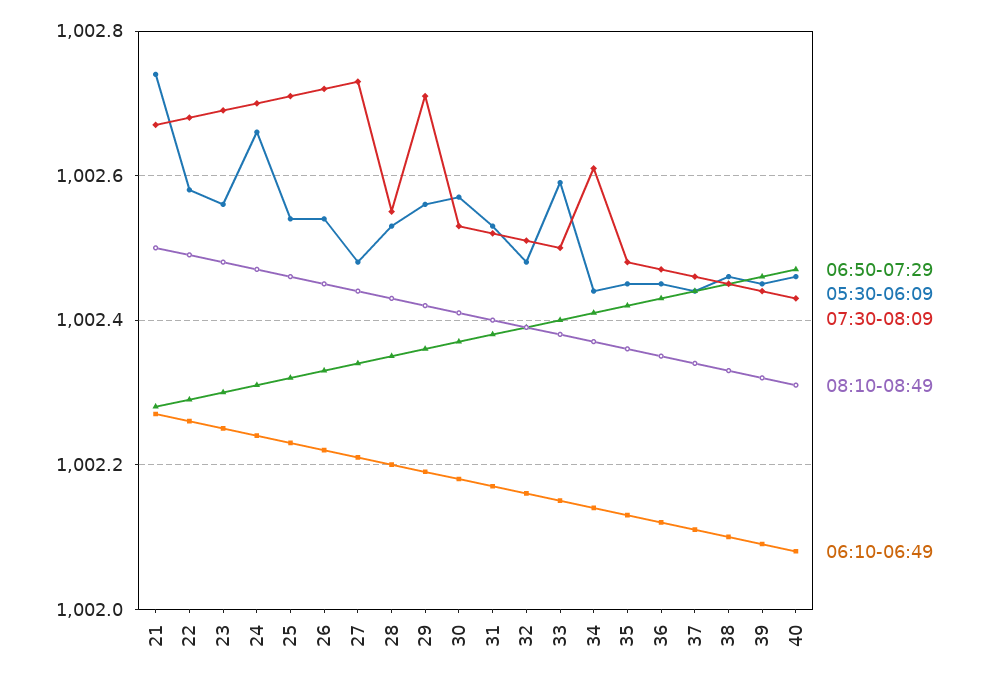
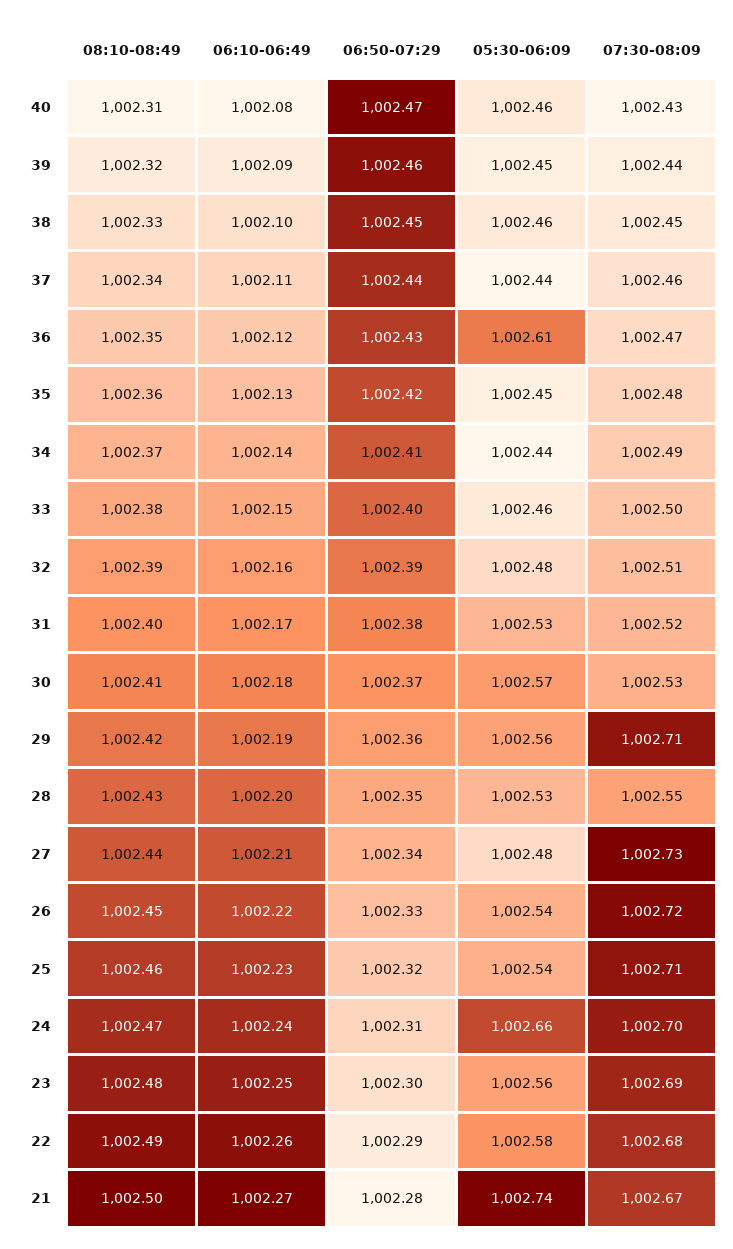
05:30-06:09, 33: 1002.6 -> 1002.46
07:30-08:09, 34: 1002.6 -> 1002.49
05:30-06:09, 36: 1002.45 -> 1002.61

